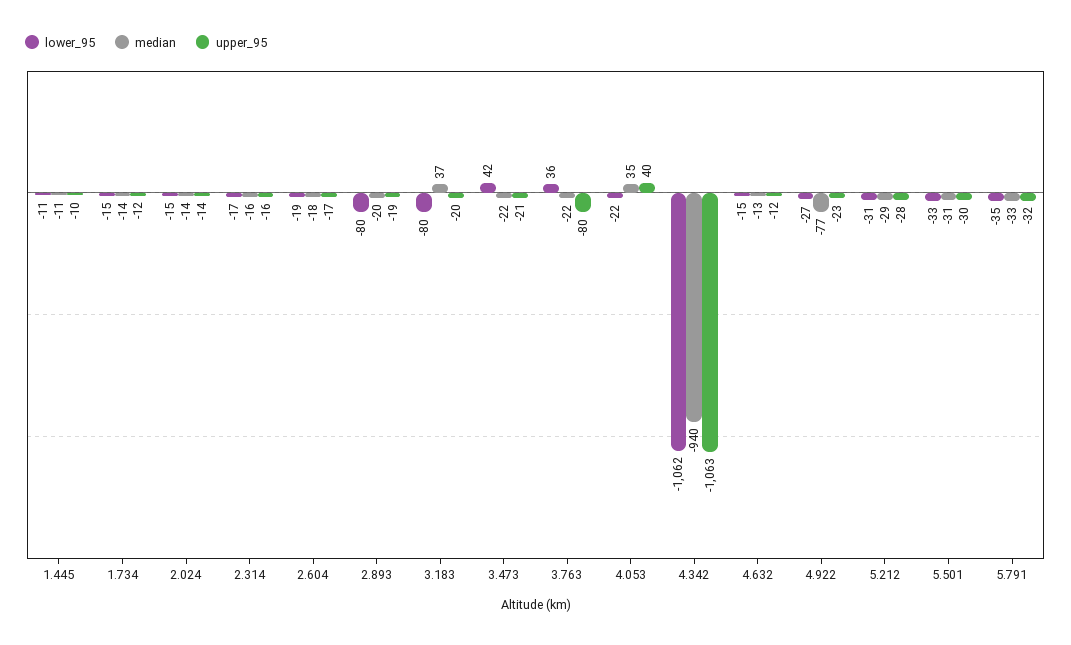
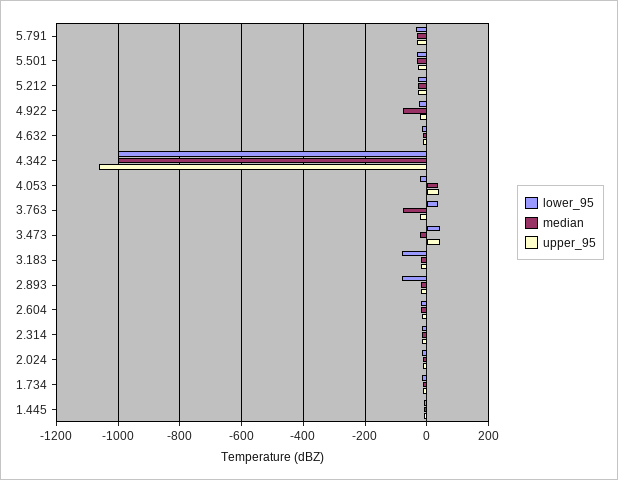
median, 3.183: 37 -> -20
upper_95, 3.473: -21 -> 40
median, 3.763: -22 -> -80
upper_95, 3.763: -80 -> -20
lower_95, 4.342: -1062 -> -1000
median, 4.342: -940 -> -1000

